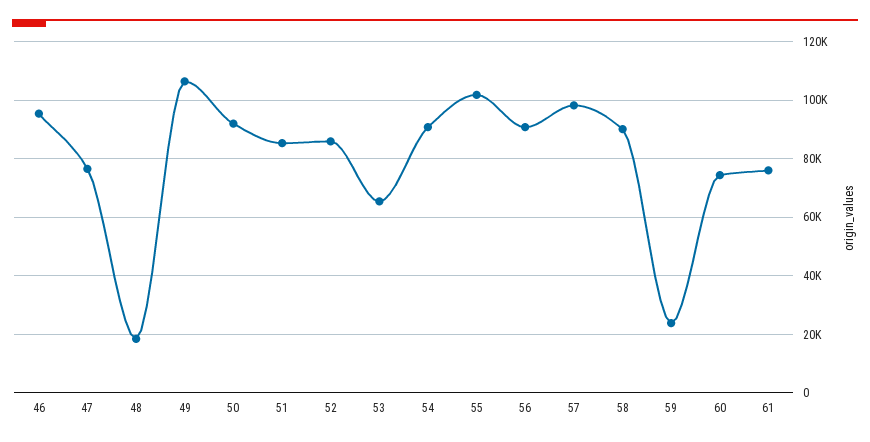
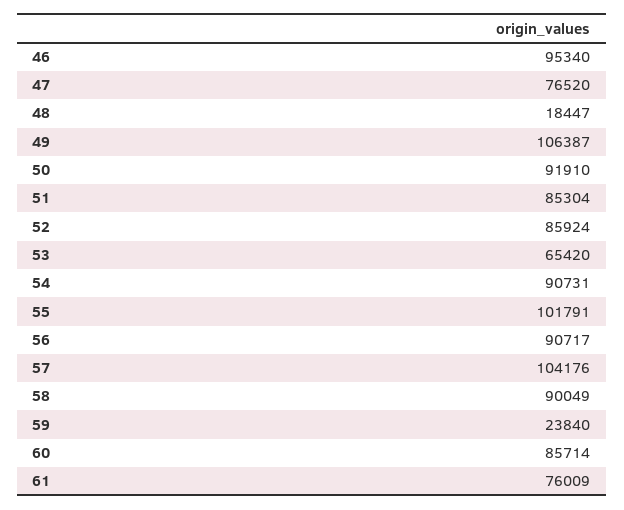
57: 97500 -> 104176
60: 75000 -> 85714

